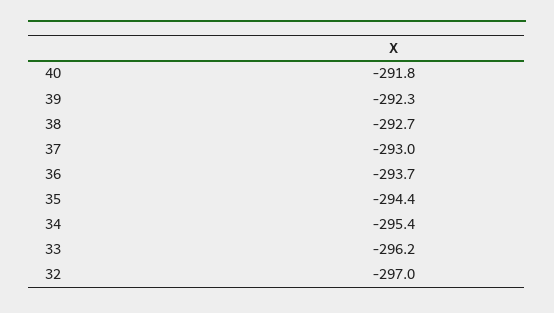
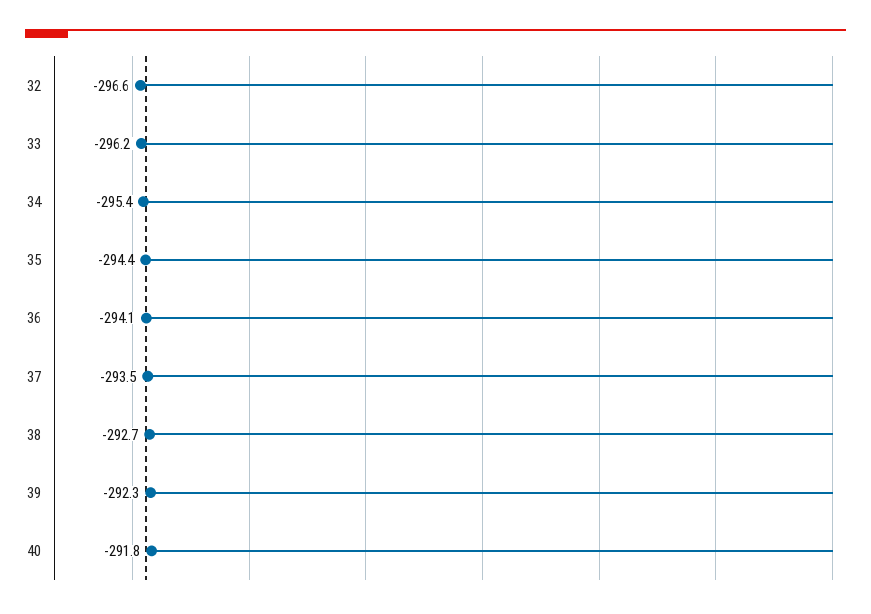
37: -293 -> -293.5
36: -293.7 -> -294.1
32: -297 -> -296.6

